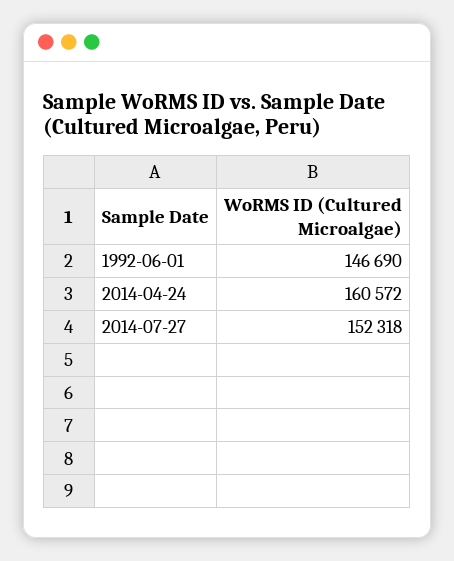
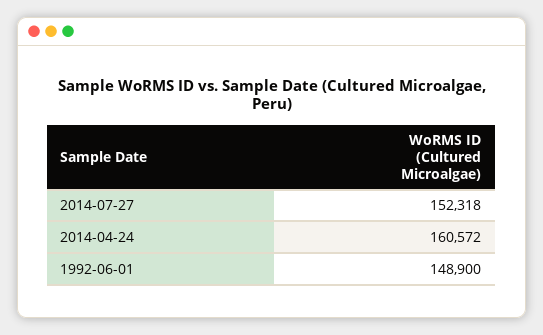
1992-06-01: 146690 -> 148900

